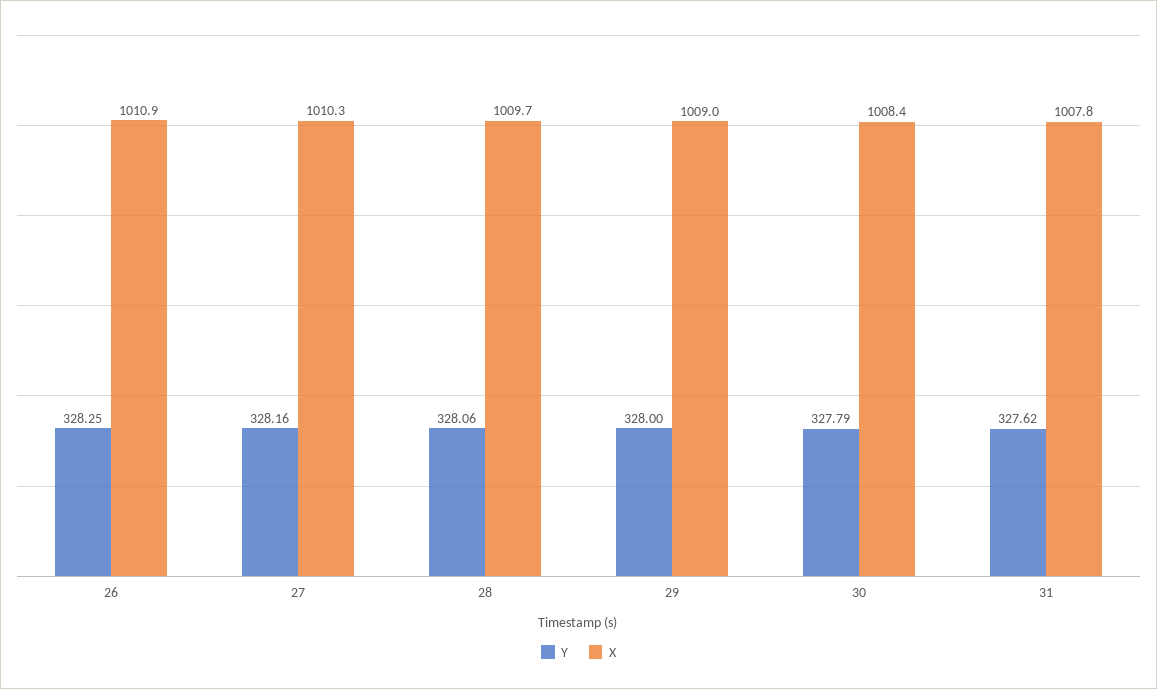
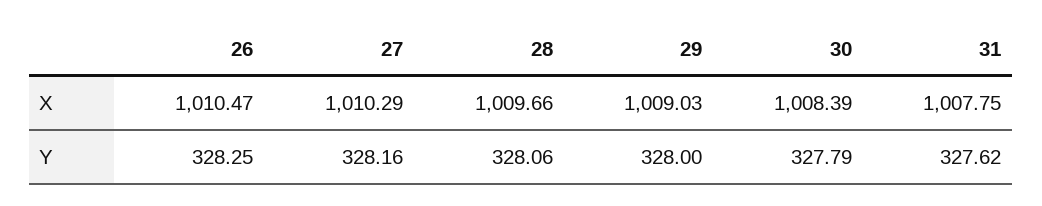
X, 26: 1010.9 -> 1010.47

